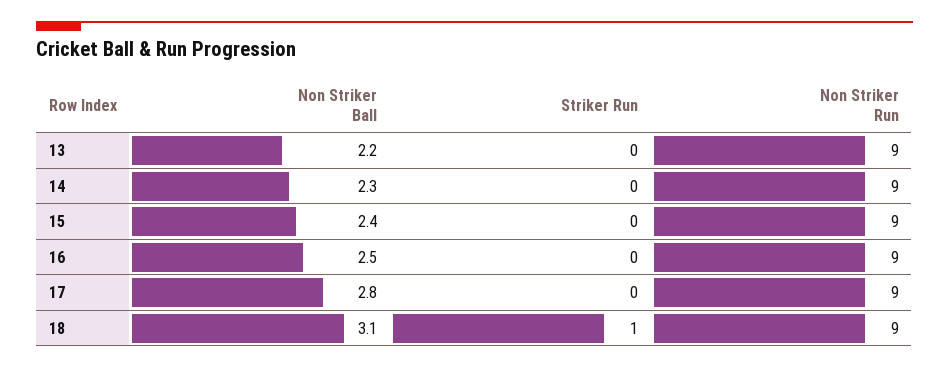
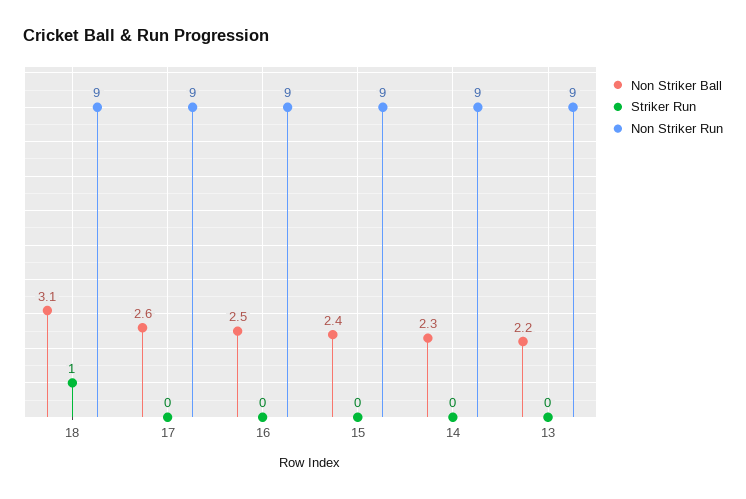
Non Striker Ball, 17: 2.8 -> 2.6

